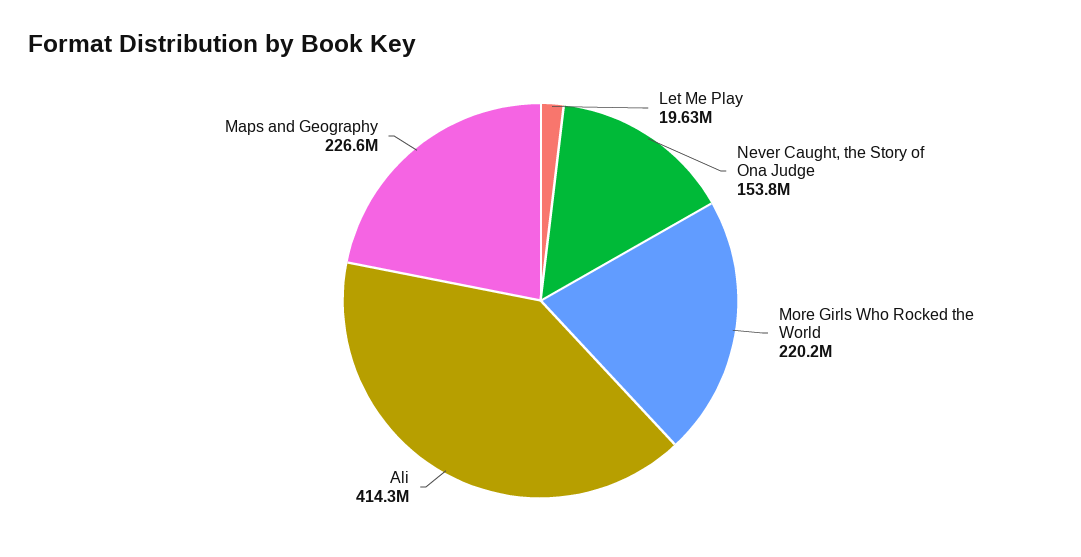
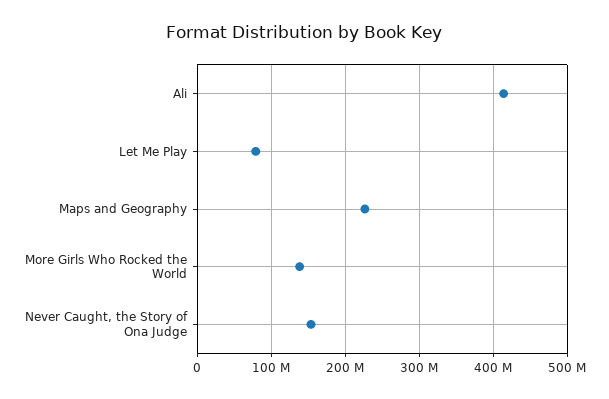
Let Me Play: 19630000 -> 80000000
More Girls Who Rocked the World: 220200000 -> 140000000

